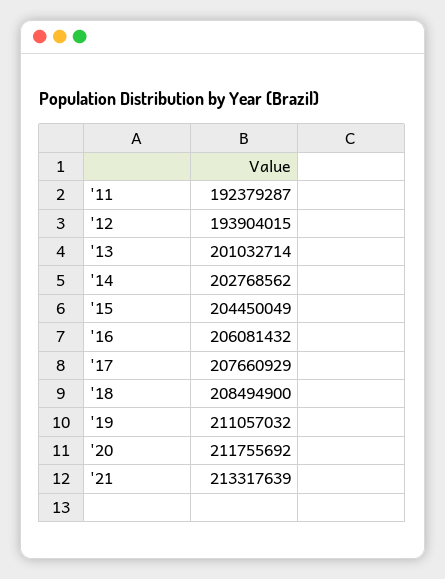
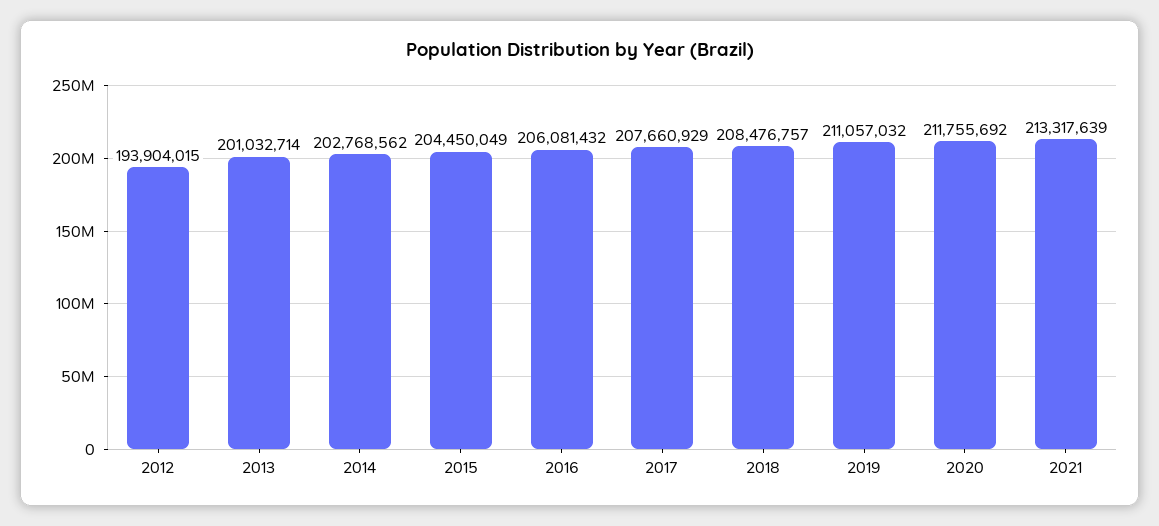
'11: 192379287 -> none
'18: 208494900 -> 208476757

